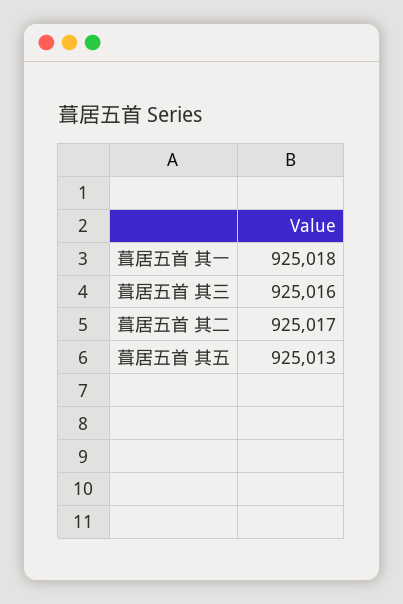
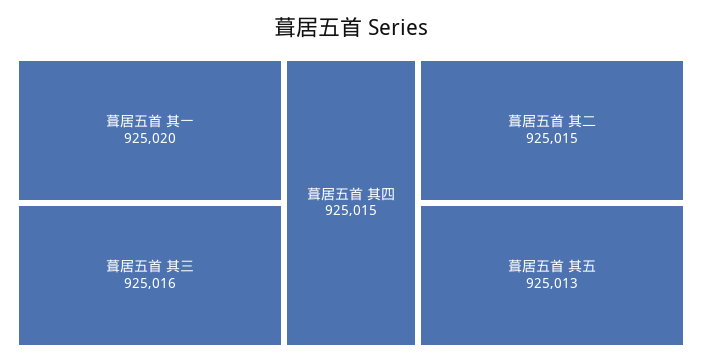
葺居五首 其一: 925018 -> 925020
葺居五首 其二: 925017 -> 925015
葺居五首 其四: none -> 925015

